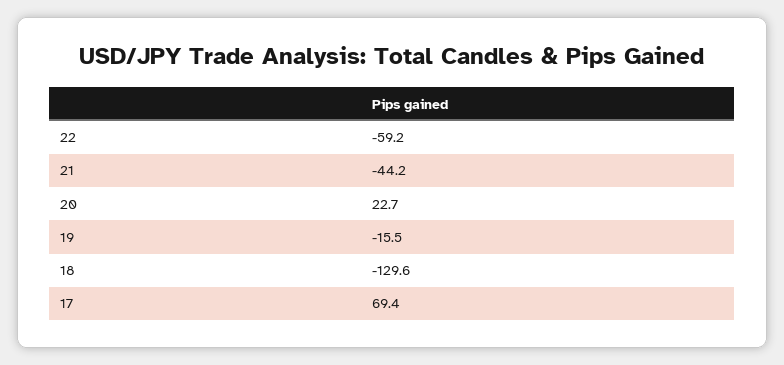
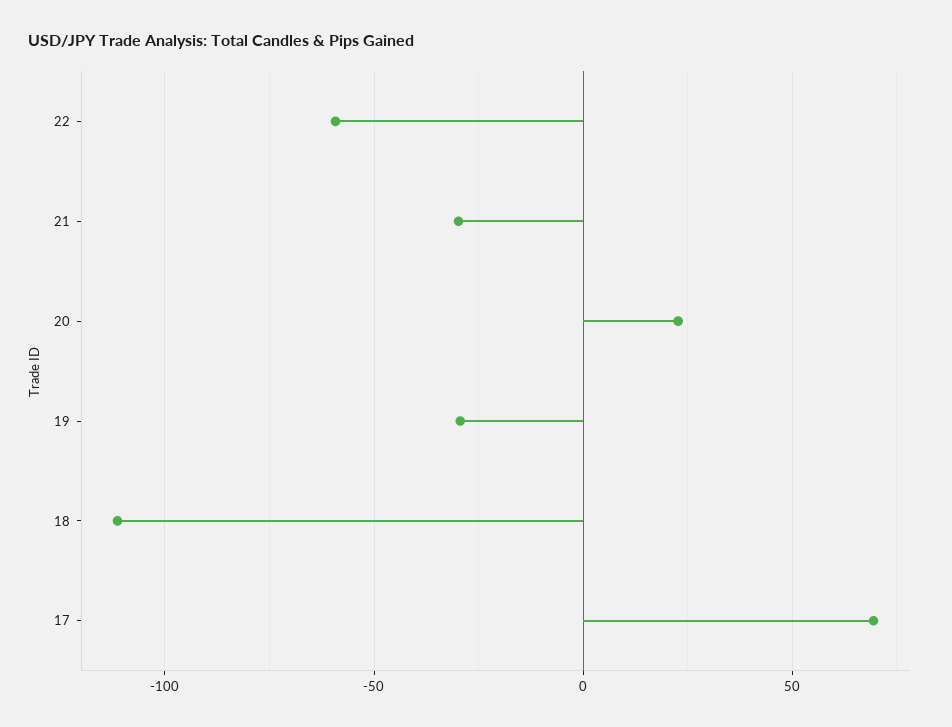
21: -44.2 -> -30
19: -15.5 -> -30
18: -129.6 -> -110

